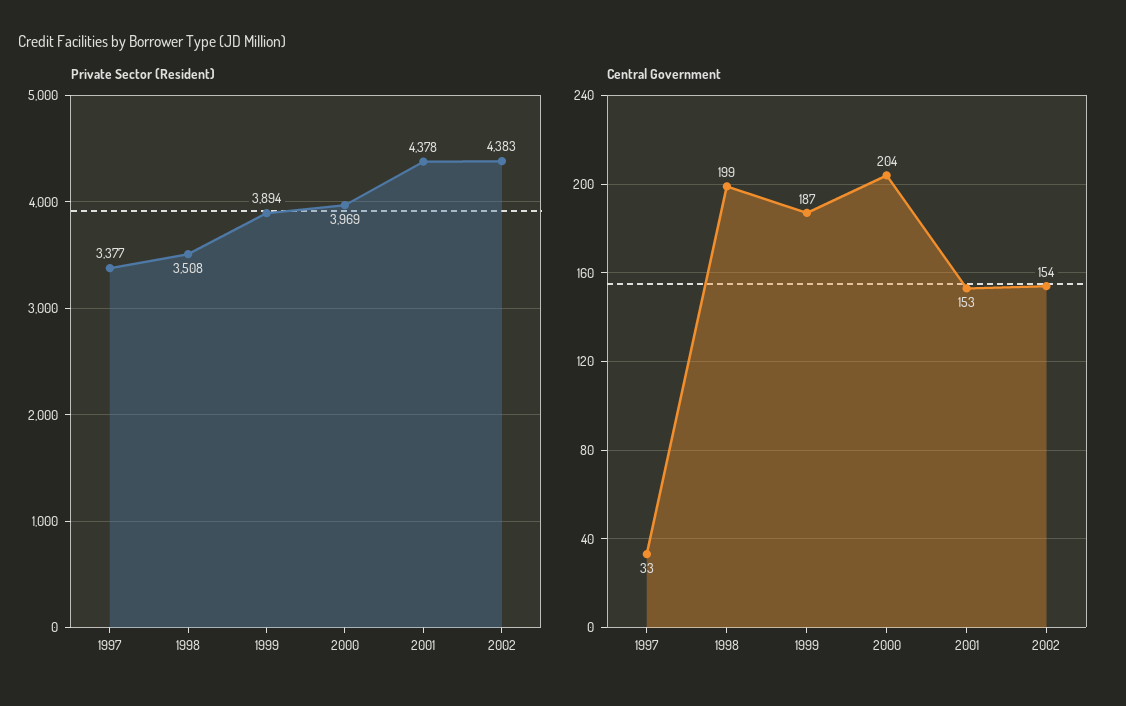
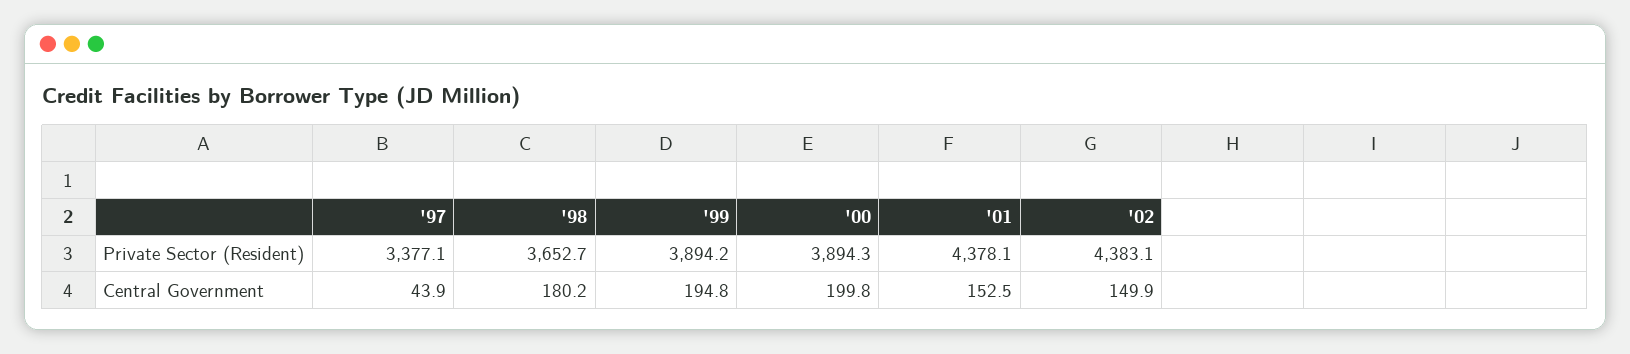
Private Sector (Resident), 1998: 3508 -> 3652.7
Private Sector (Resident), 2000: 3969 -> 3894.3
Central Government, 1997: 33 -> 43.9
Central Government, 1998: 199 -> 180.2
Central Government, 1999: 187 -> 194.8
Central Government, 2000: 204 -> 199.8
Central Government, 2002: 154 -> 149.9

